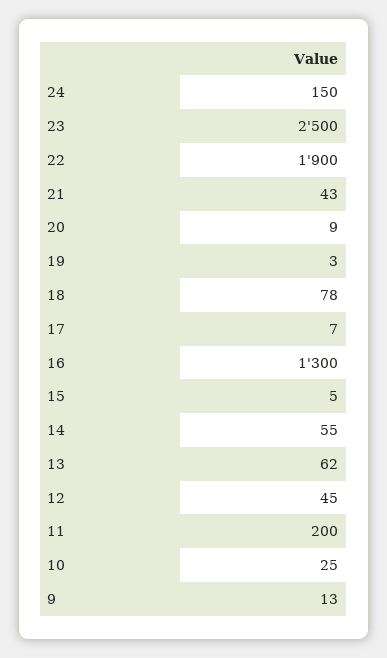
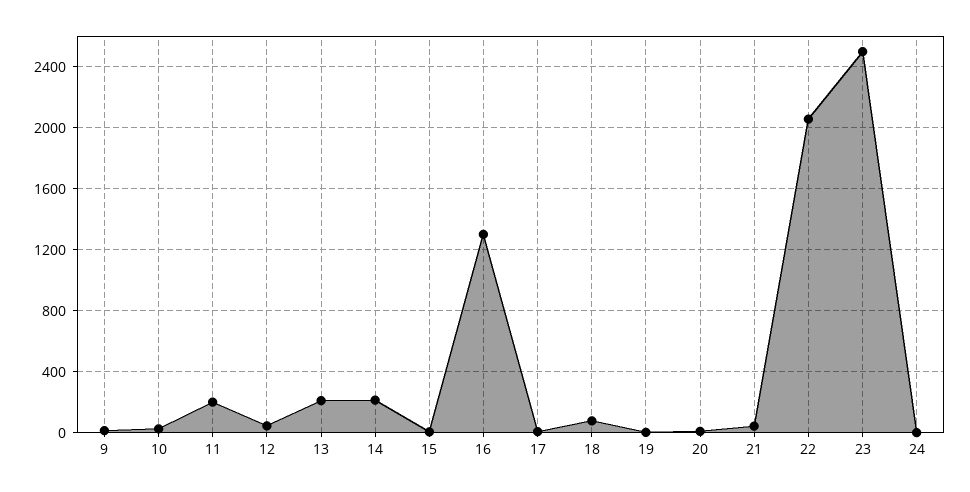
24: 150 -> 0
22: 1900 -> 2050
14: 55 -> 200
13: 62 -> 200

